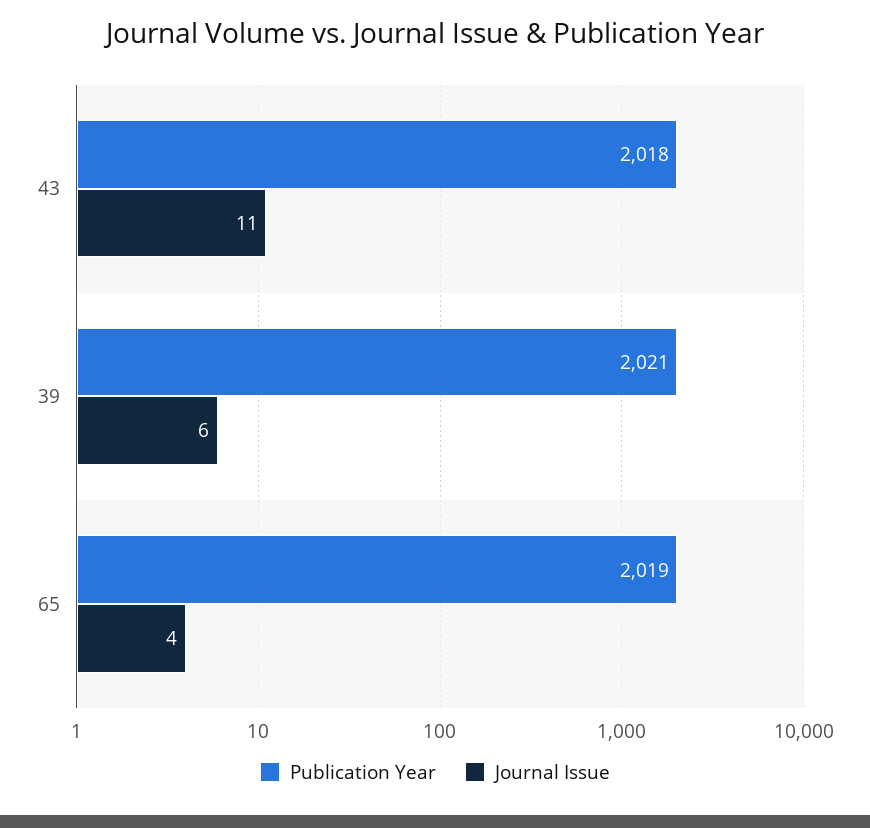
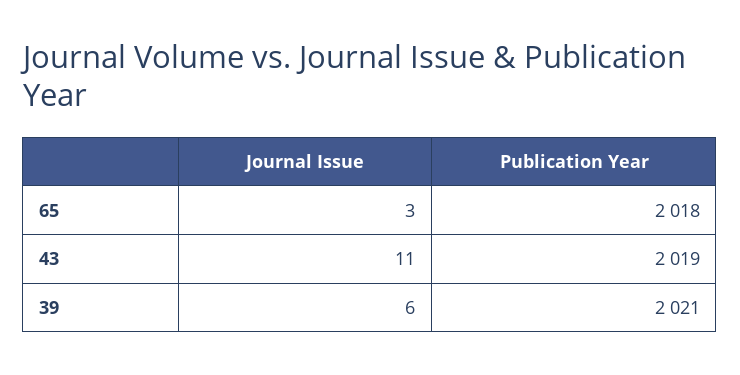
Publication Year, 43: 2018 -> 2019
Publication Year, 65: 2019 -> 2018
Journal Issue, 65: 4 -> 3

